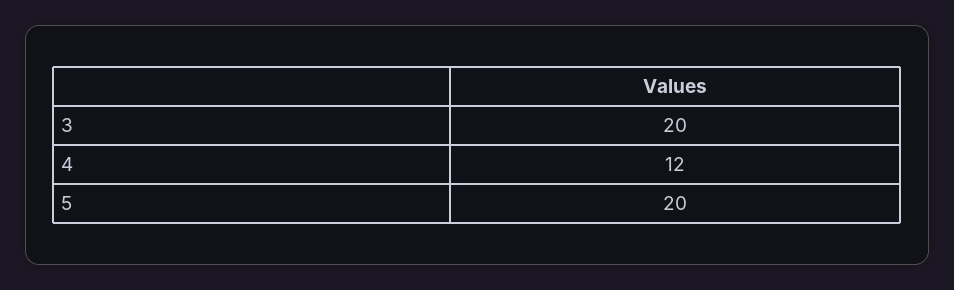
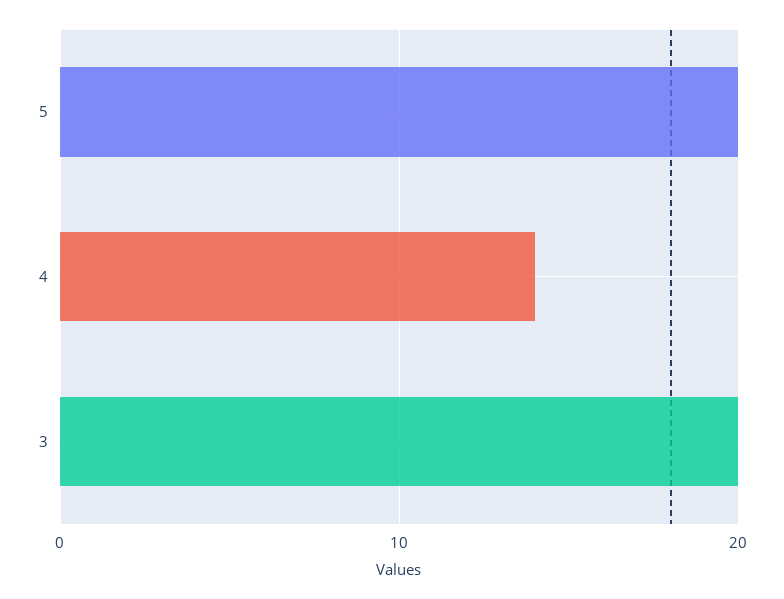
4: 12 -> 14

